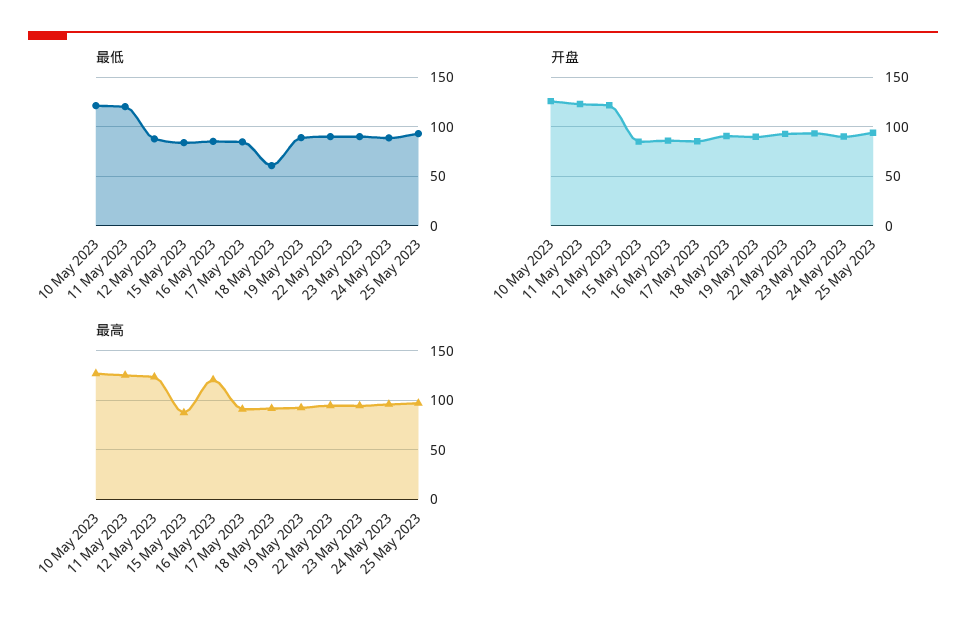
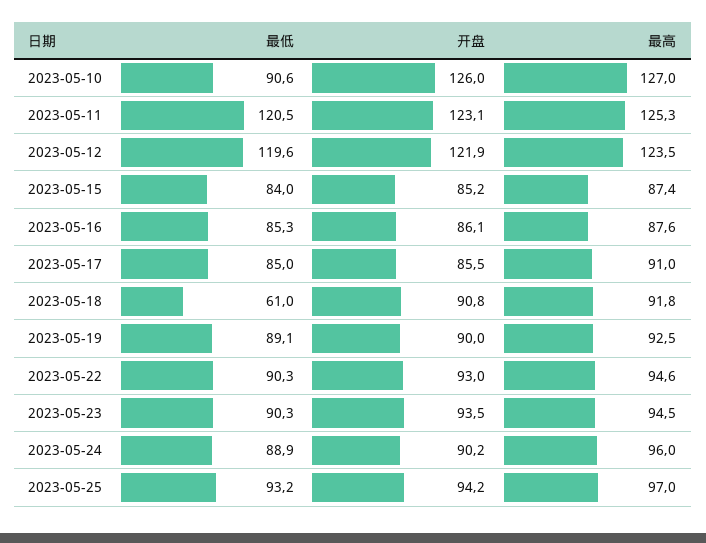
最低, 10 May 2023: 120 -> 90.6
最低, 12 May 2023: 90 -> 119.6
最高, 16 May 2023: 120 -> 87.6

